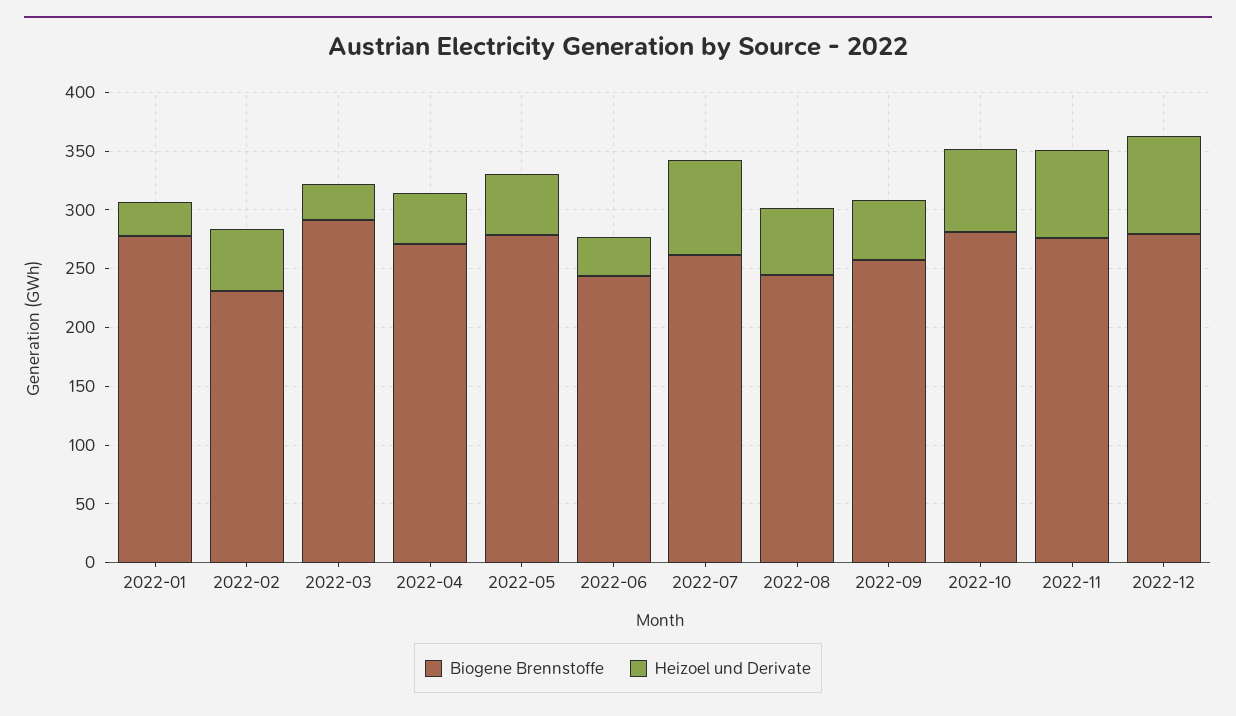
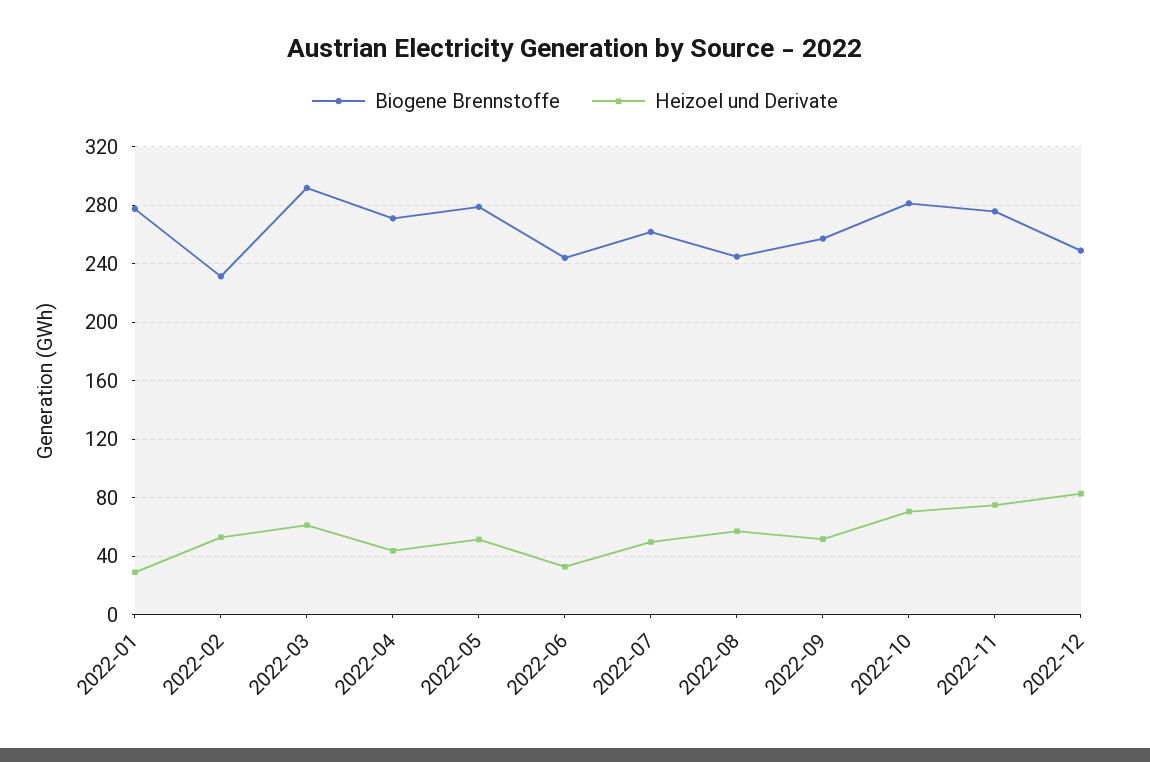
Heizoel und Derivate, 2022-03: 30 -> 60
Heizoel und Derivate, 2022-07: 80 -> 50
Biogene Brennstoffe, 2022-12: 280 -> 250

